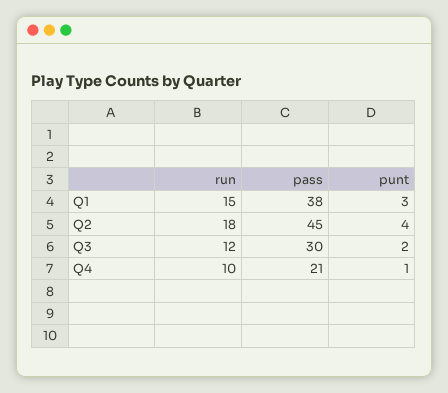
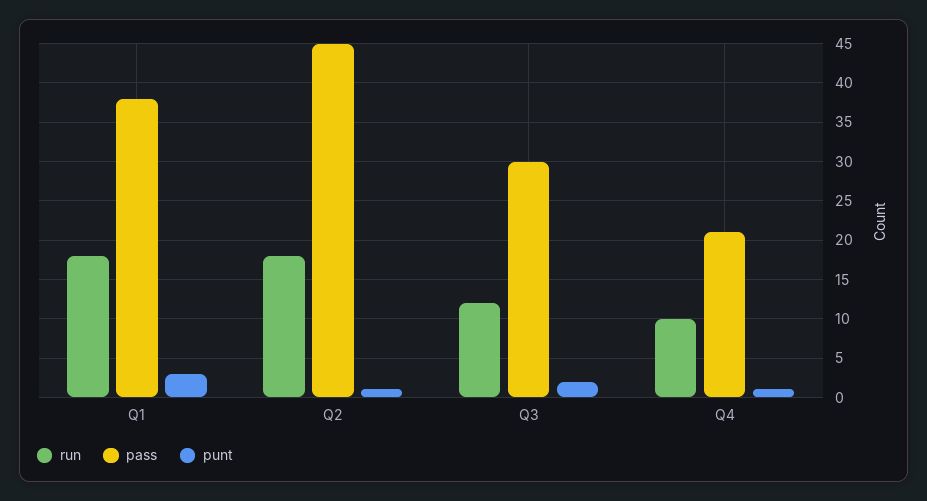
run, Q1: 15 -> 18
punt, Q2: 4 -> 1

